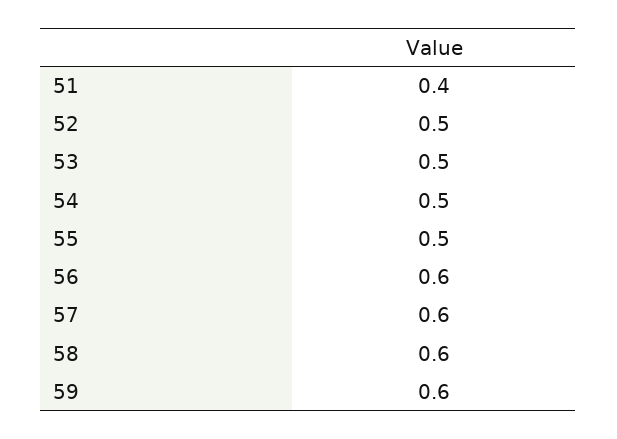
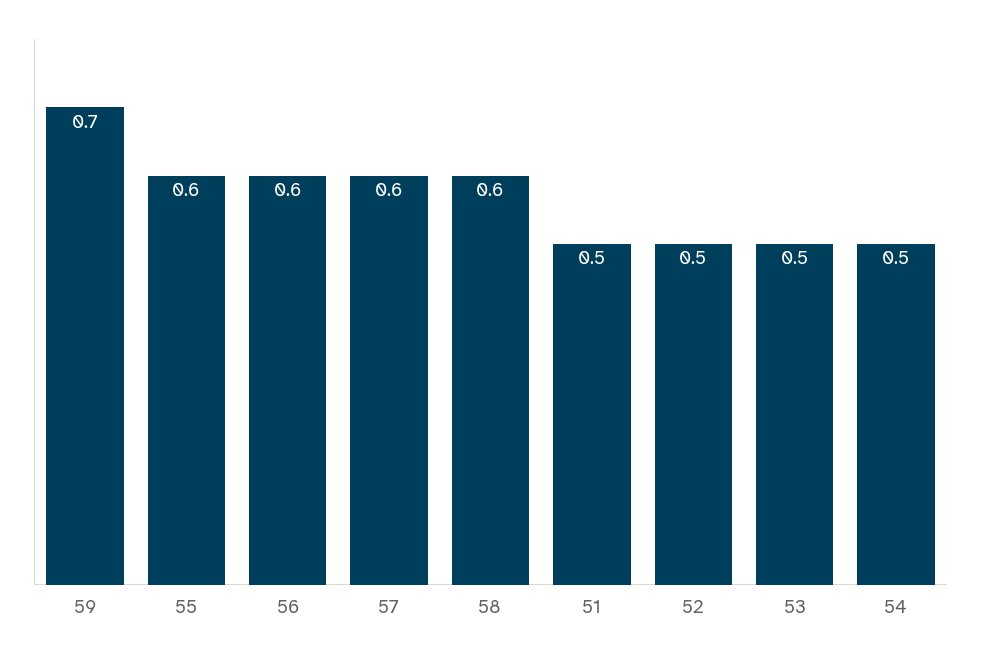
51: 0.4 -> 0.5
55: 0.5 -> 0.6
59: 0.6 -> 0.7

